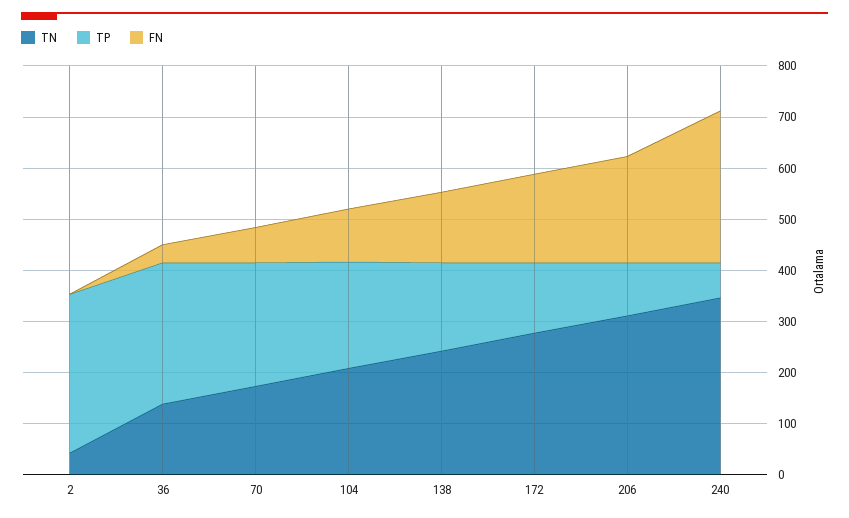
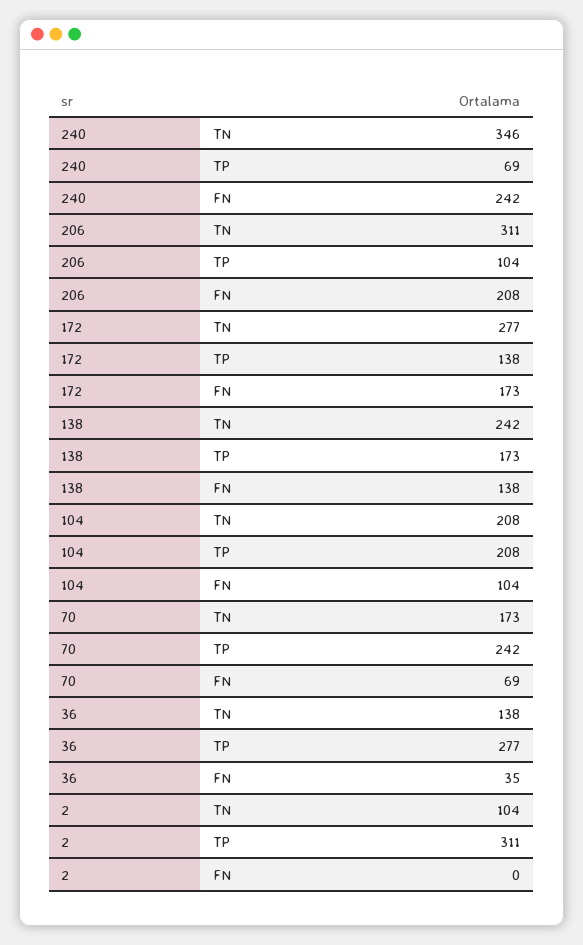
TN, 2: 40 -> 104
FN, 240: 300 -> 242

